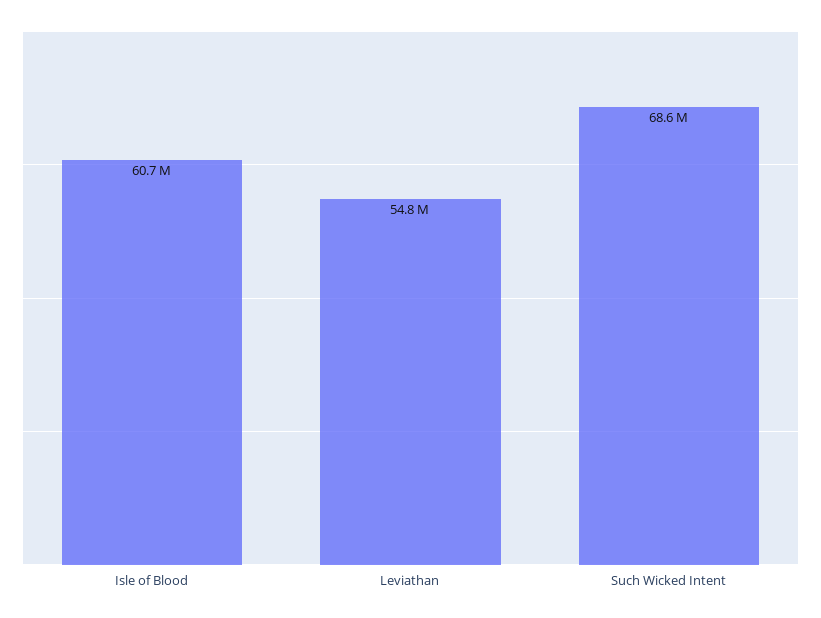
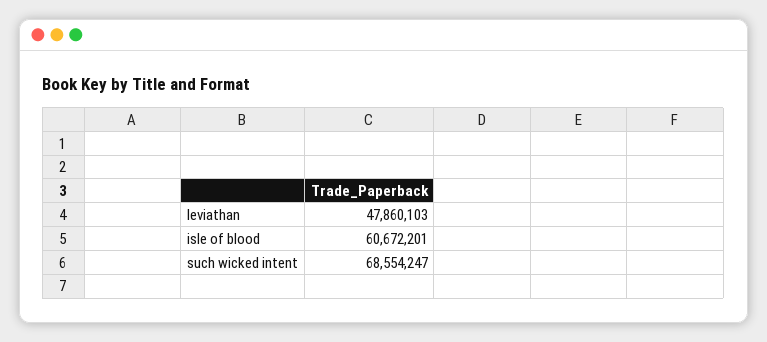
Leviathan: 54800000 -> 47860103

